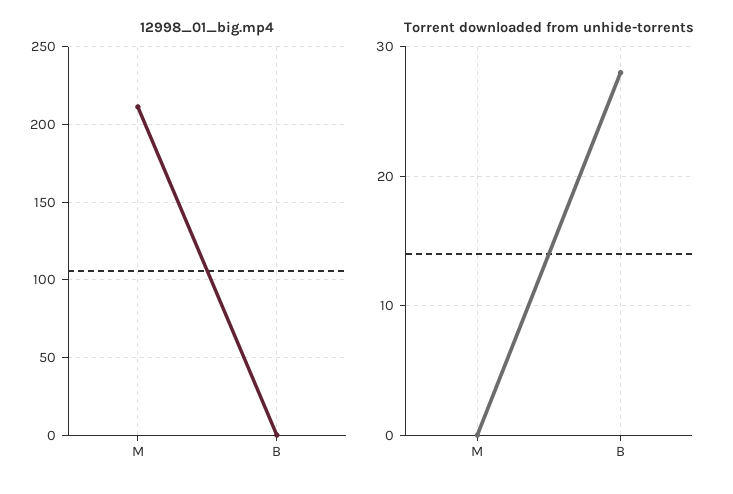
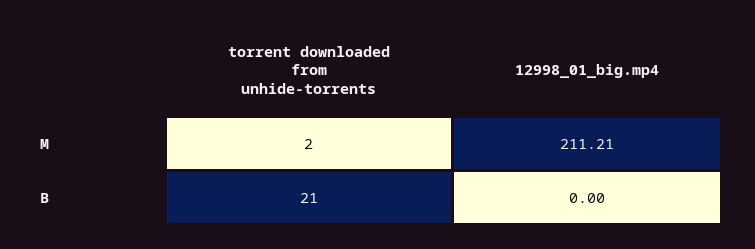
Torrent downloaded from unhide-torrents, M: 0 -> 2
Torrent downloaded from unhide-torrents, B: 28 -> 21

